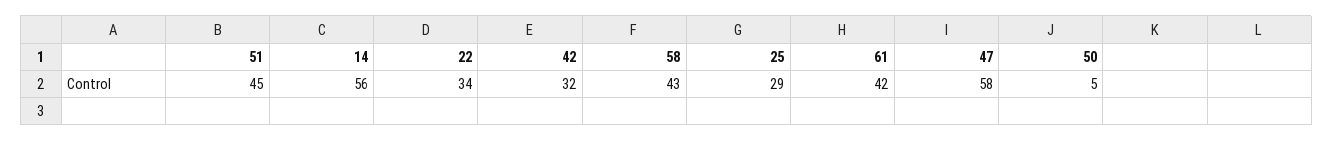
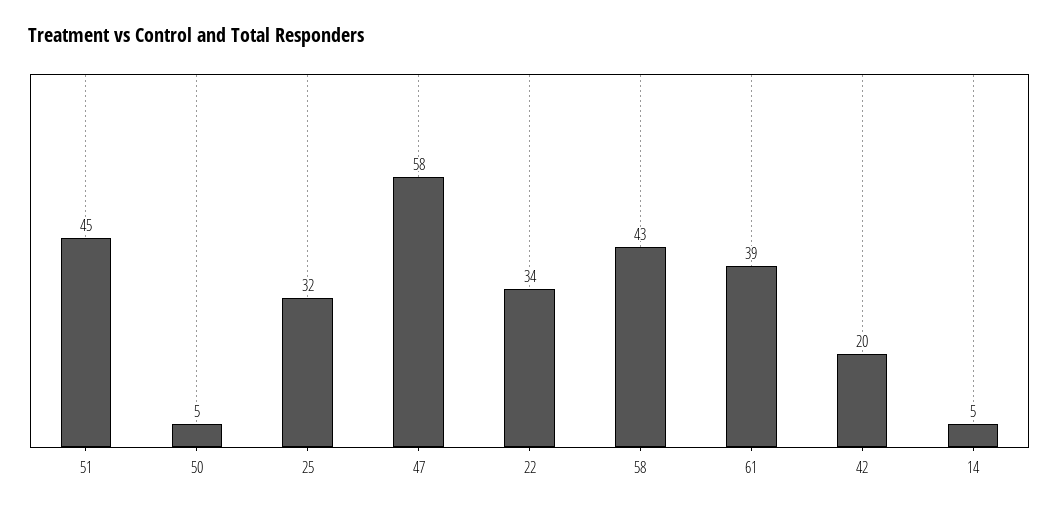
14: 56 -> 5
42: 32 -> 20
25: 29 -> 32
61: 42 -> 39

